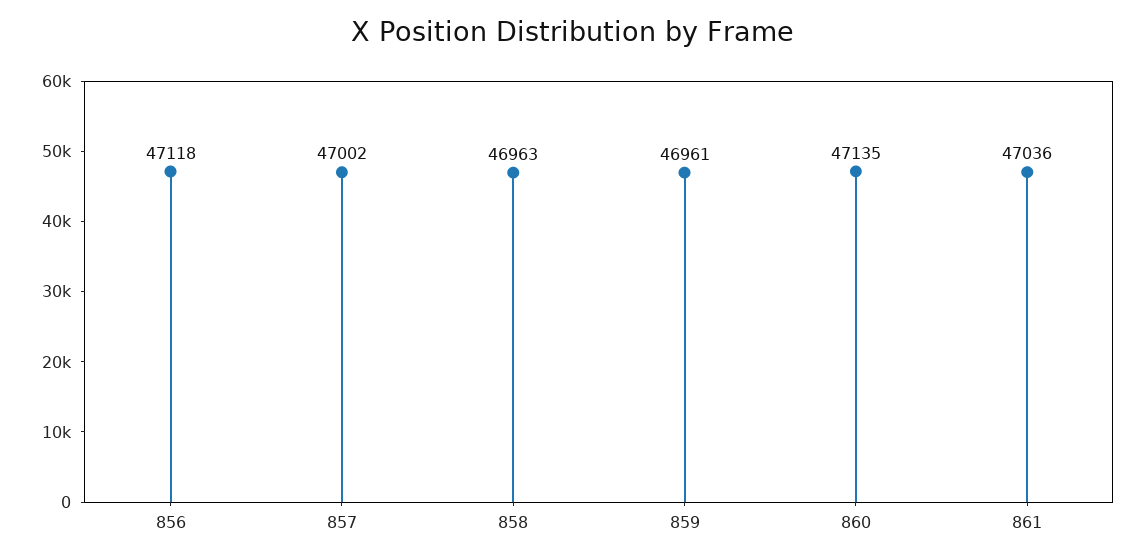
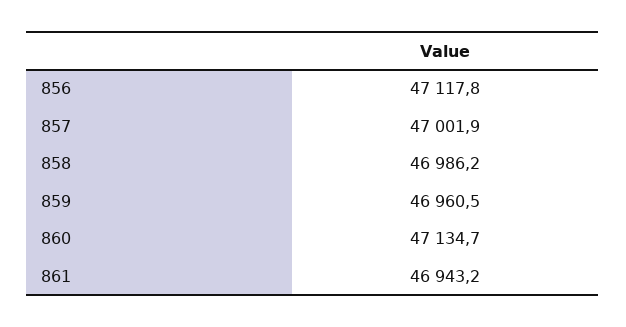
858: 46963 -> 46986.2
861: 47036 -> 46943.2

